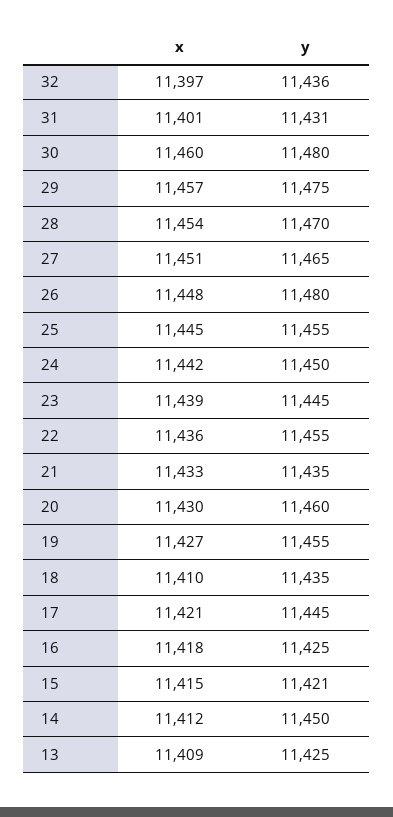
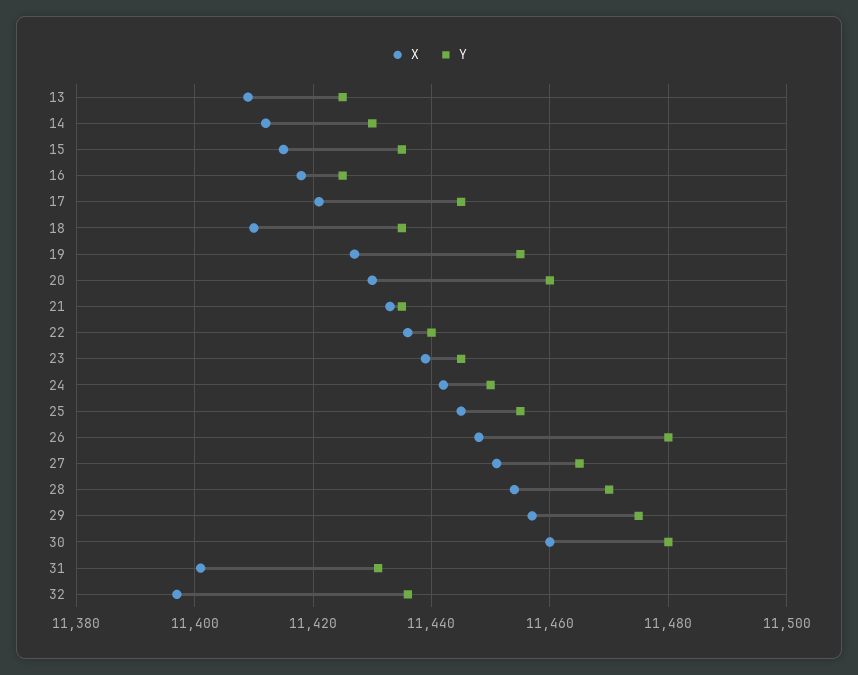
y, 22: 11455 -> 11440
y, 15: 11421 -> 11435
y, 14: 11450 -> 11430

